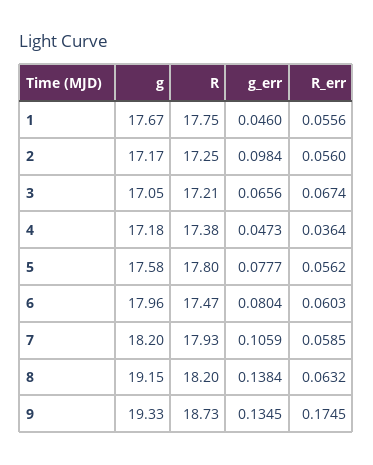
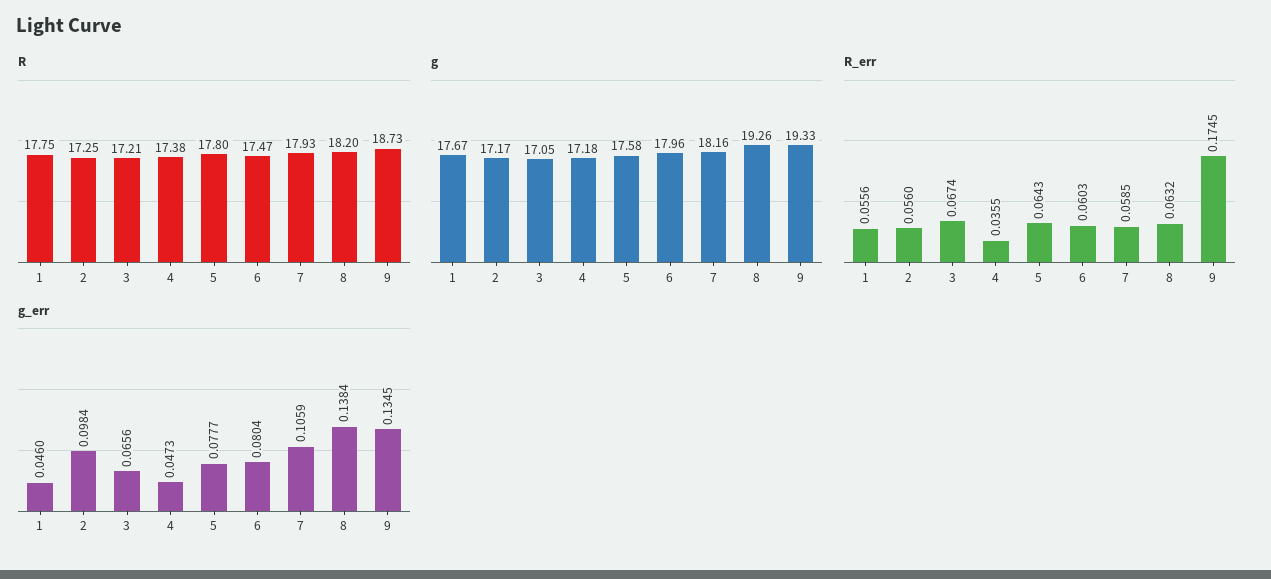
R_err, 4: 0.0364 -> 0.0355
R_err, 5: 0.0562 -> 0.0643
g, 7: 18.2 -> 18.16
g, 8: 19.15 -> 19.26

